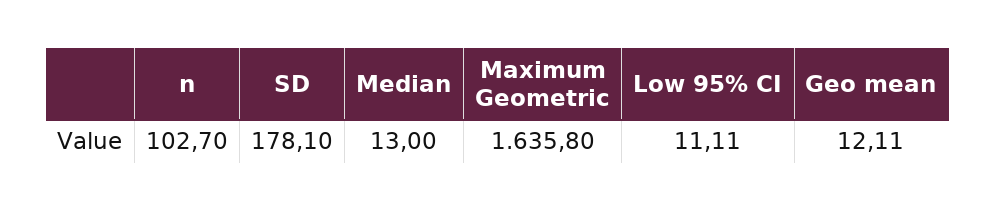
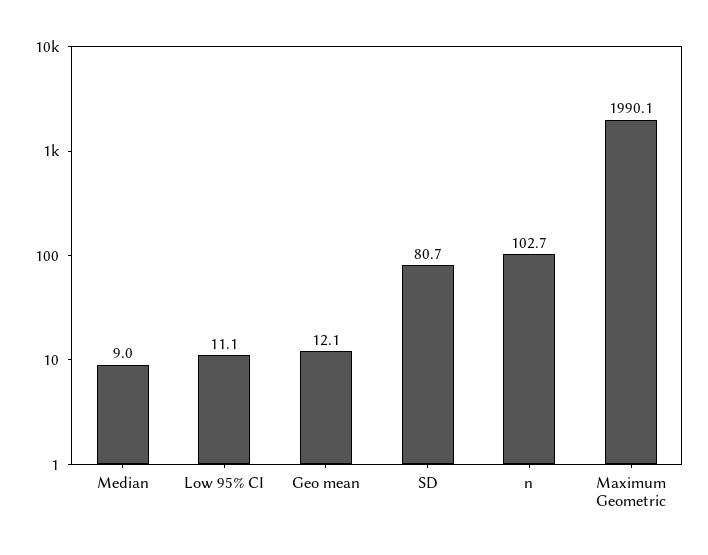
SD: 178.1 -> 80.7
Median: 13 -> 9
Maximum Geometric: 1635.8 -> 1990.1

